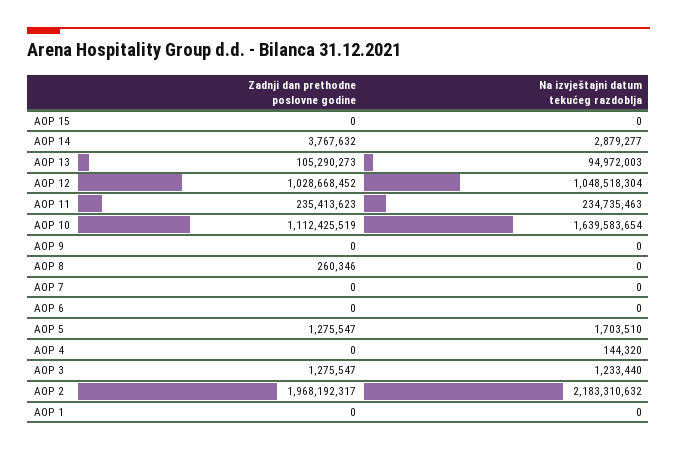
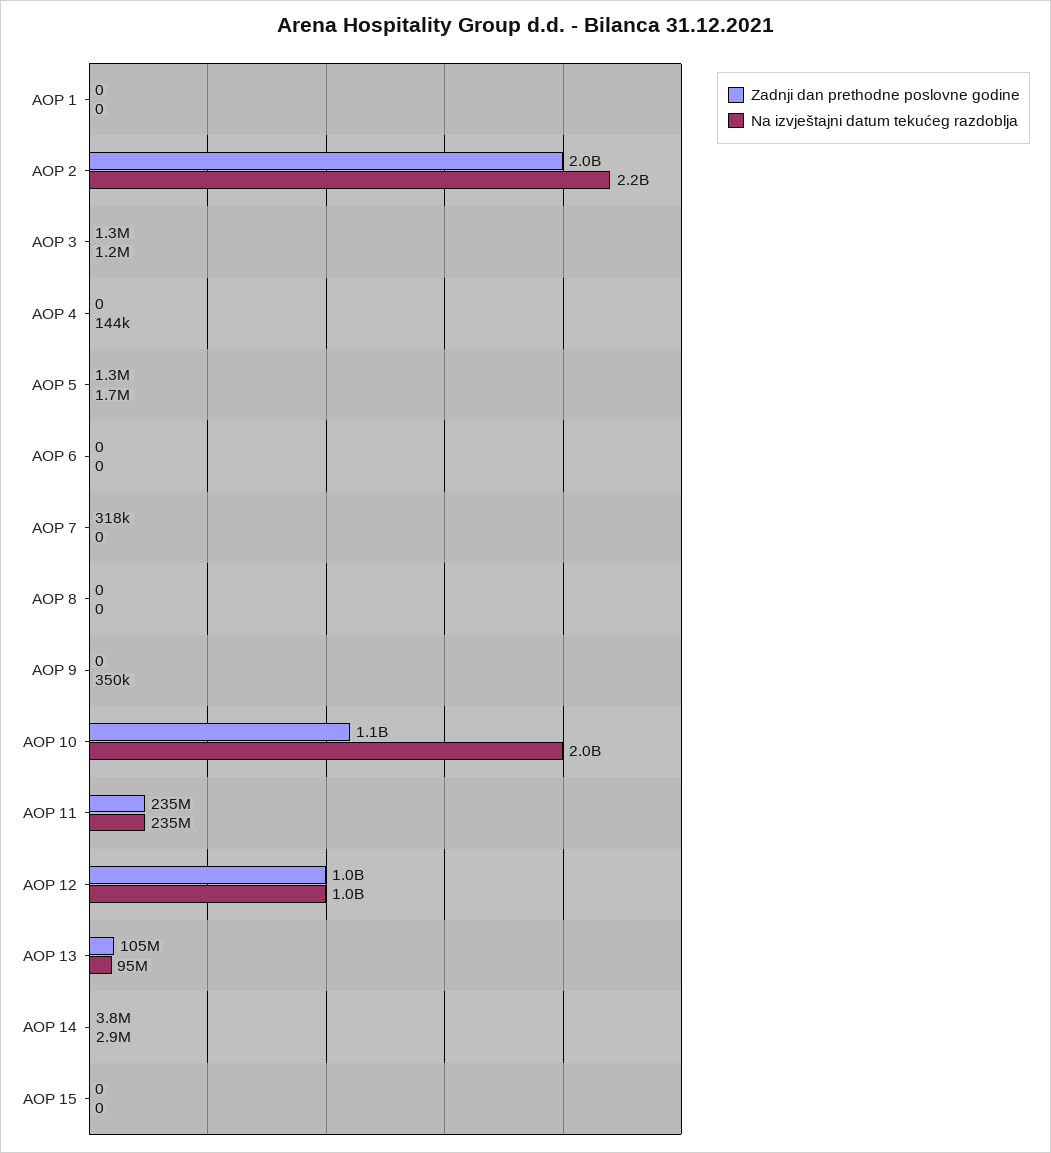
Na izvještajni datum tekućeg razdoblja, AOP 10: 1639583654 -> 2000000000
Na izvještajni datum tekućeg razdoblja, AOP 9: 0 -> 350000
Zadnji dan prethodne poslovne godine, AOP 8: 260346 -> 0
Zadnji dan prethodne poslovne godine, AOP 7: 0 -> 318000

